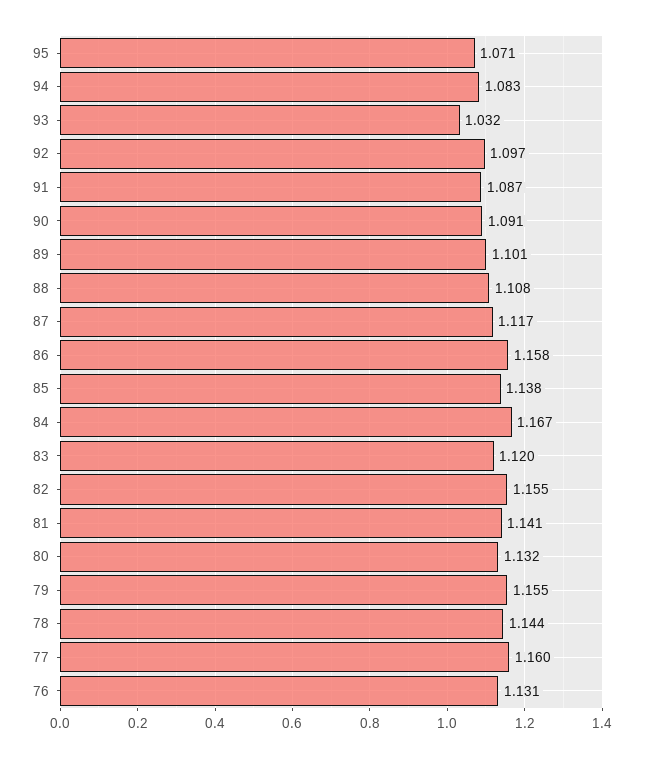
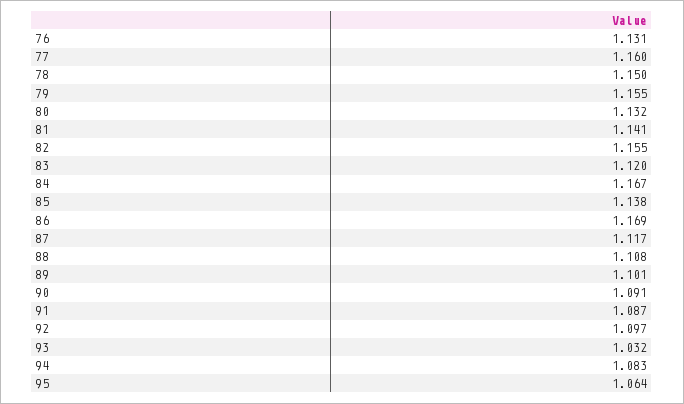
95: 1.071 -> 1.064
86: 1.158 -> 1.169
78: 1.144 -> 1.15

